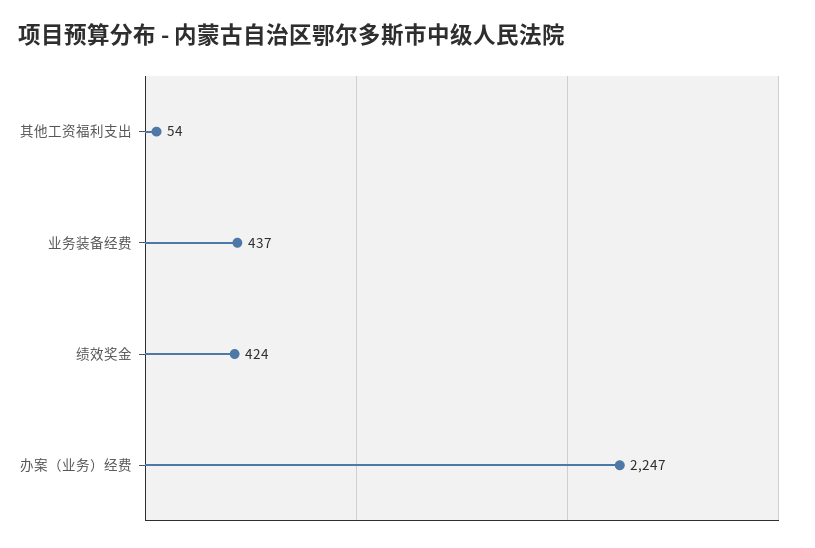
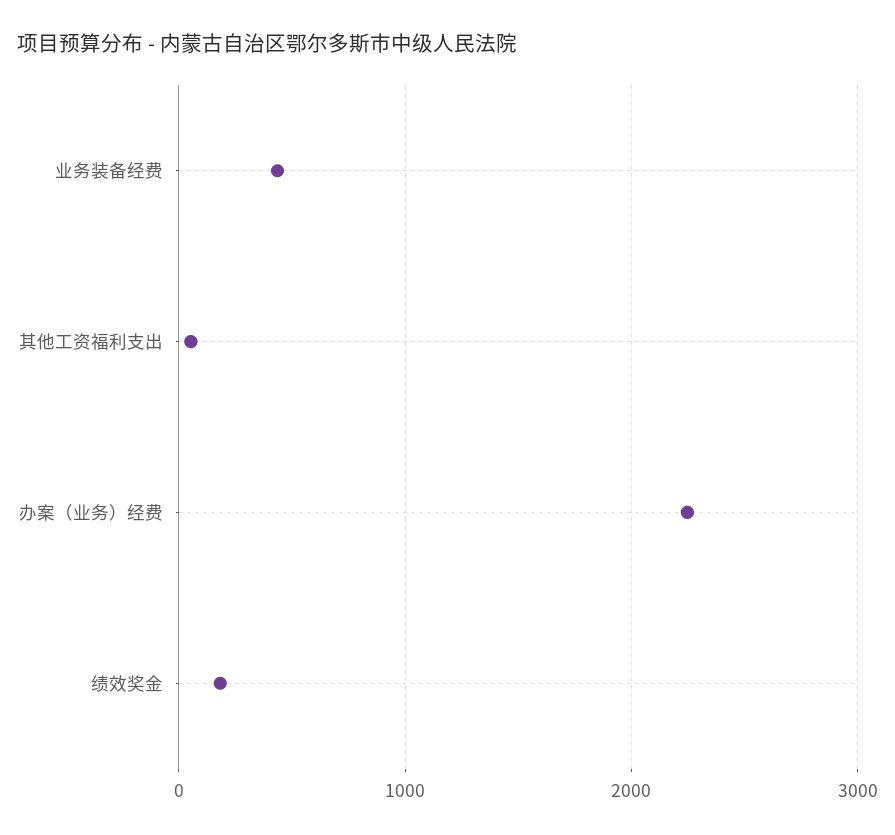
绩效奖金: 424 -> 200

